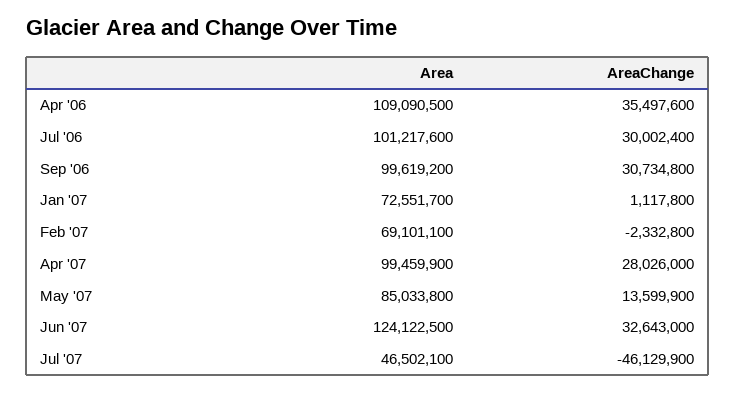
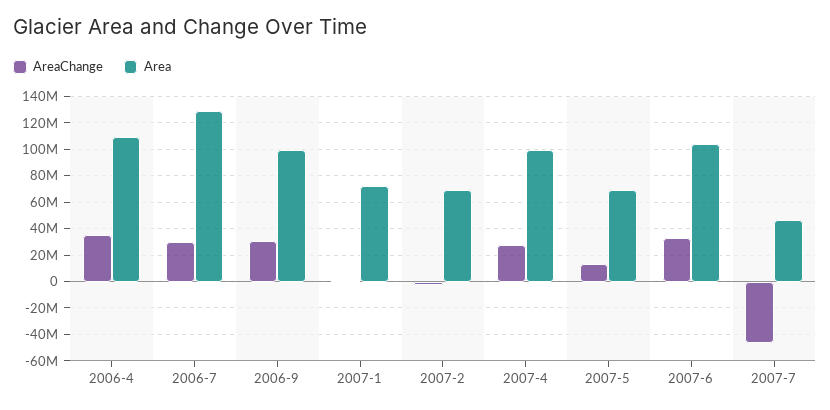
Area, Jul '06: 101217600 -> 130000000
Area, May '07: 85033800 -> 70000000
Area, Jun '07: 124122500 -> 105000000

